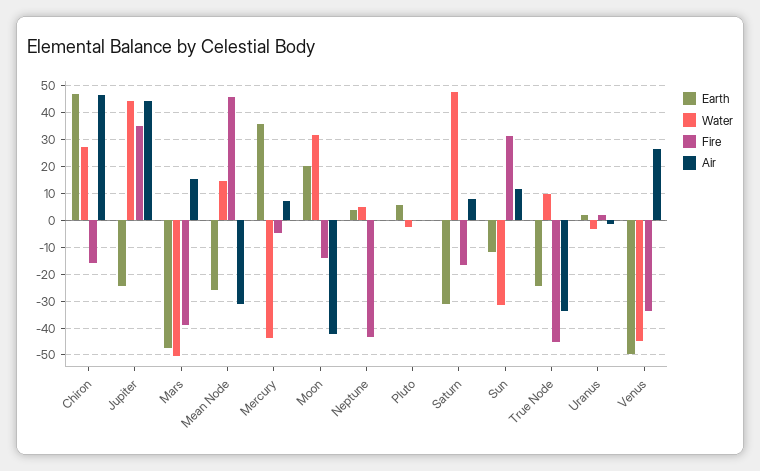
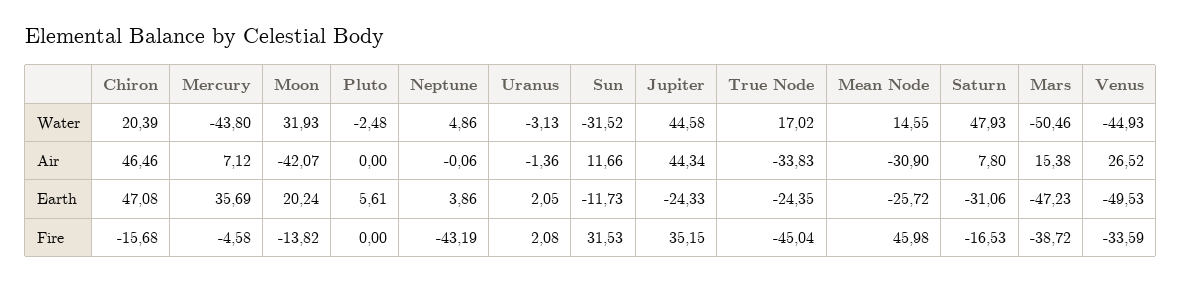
Water, Chiron: 27.5 -> 20.39
Water, True Node: 10 -> 17.02

